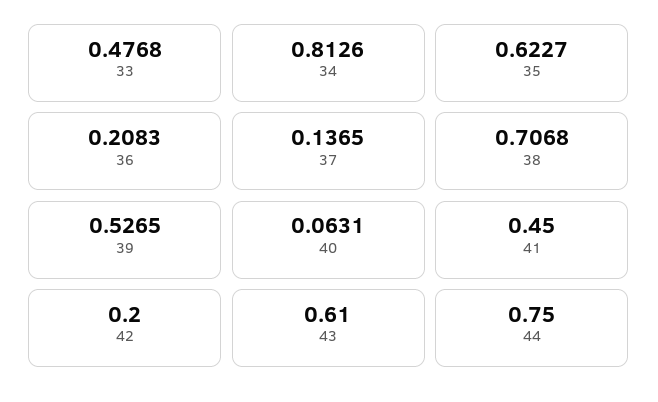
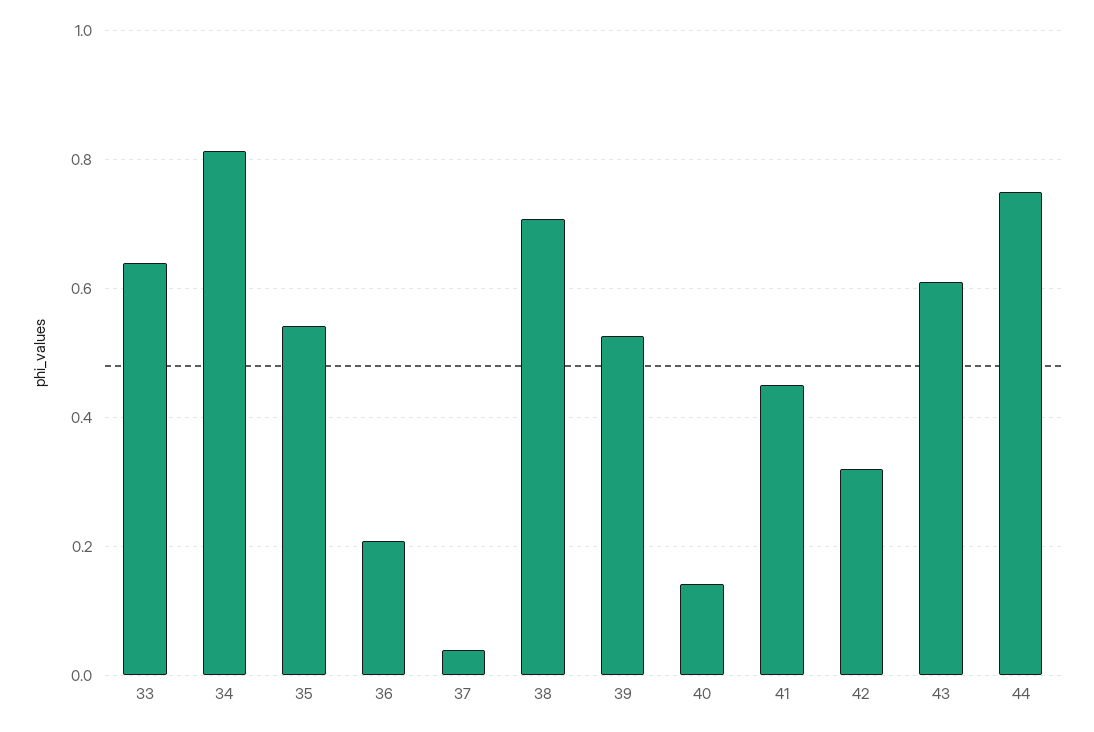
33: 0.4768 -> 0.64
35: 0.6227 -> 0.54
37: 0.1365 -> 0.04
40: 0.0631 -> 0.14
42: 0.2 -> 0.32

